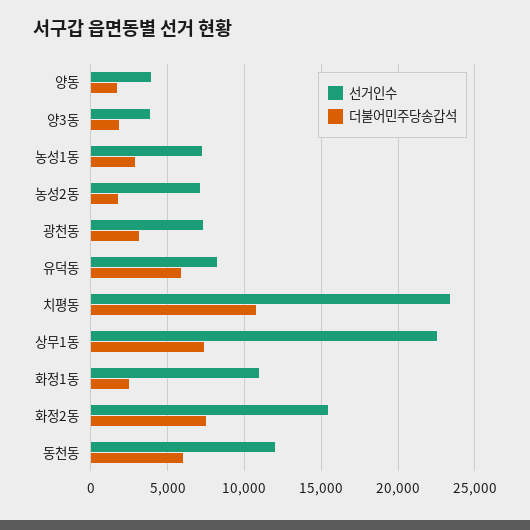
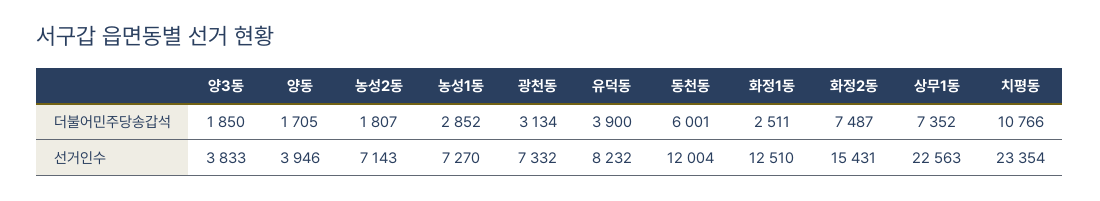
더불어민주당송갑석, 유덕동: 6000 -> 3900
선거인수, 화정1동: 11000 -> 12510

